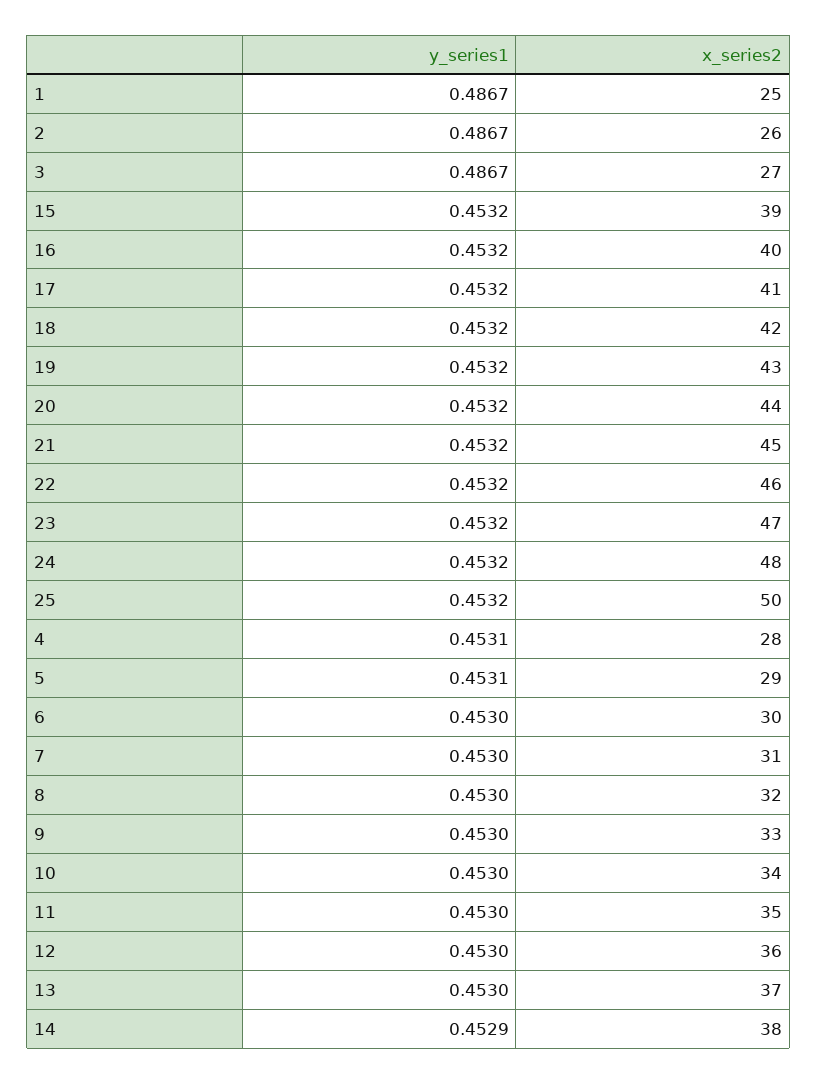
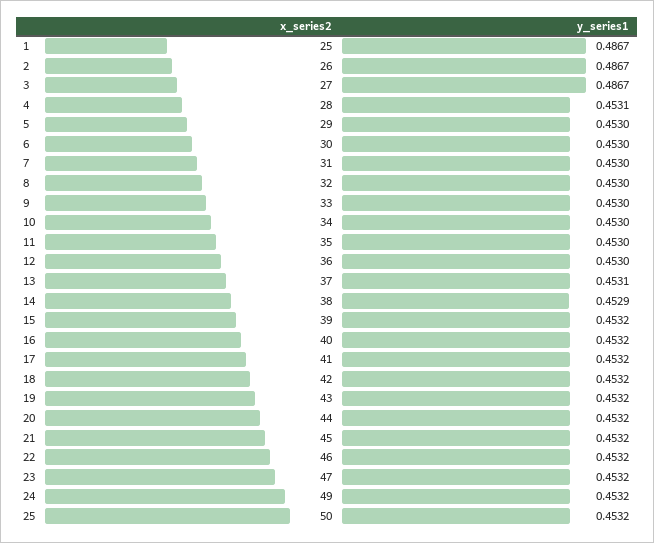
x_series2, 24: 48 -> 49
y_series1, 5: 0.4531 -> 0.453
y_series1, 13: 0.453 -> 0.4531

